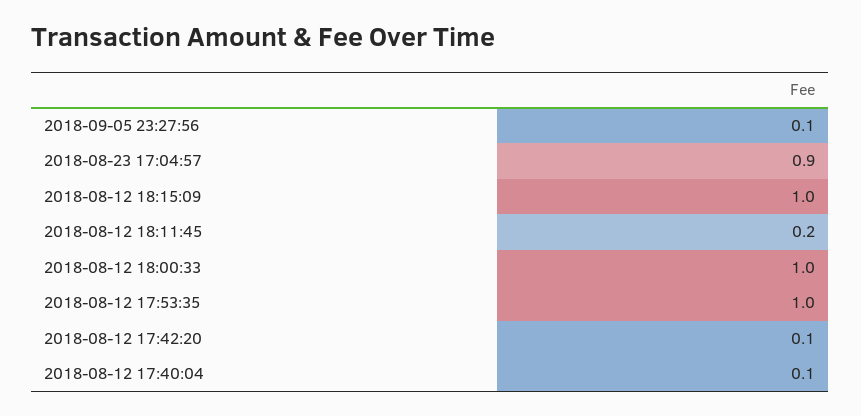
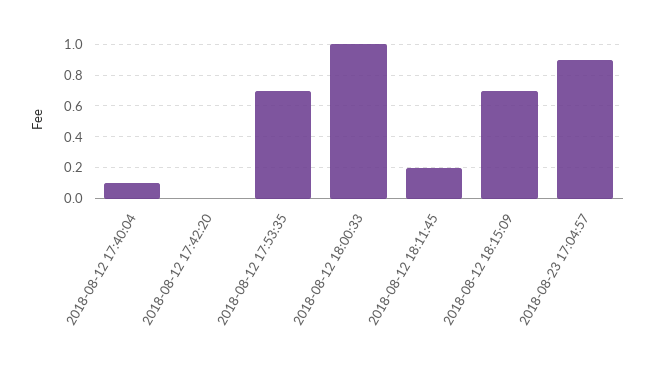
2018-09-05 23:27:56: 0.1 -> none
2018-08-12 18:15:09: 1 -> 0.7
2018-08-12 17:53:35: 1 -> 0.7
2018-08-12 17:42:20: 0.1 -> 0

